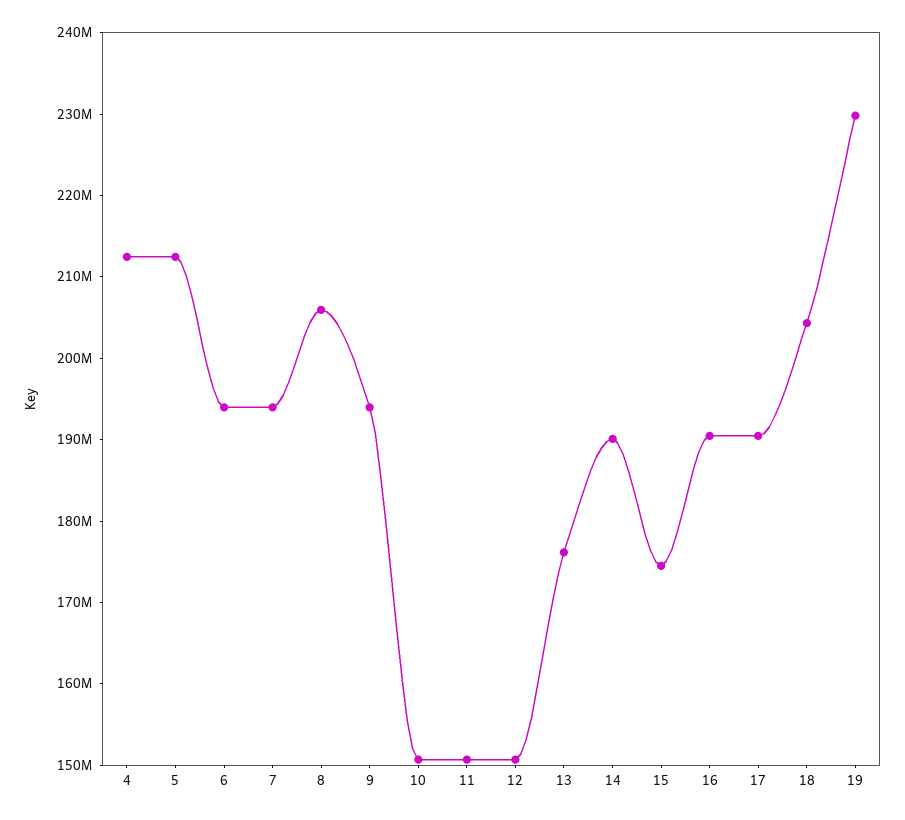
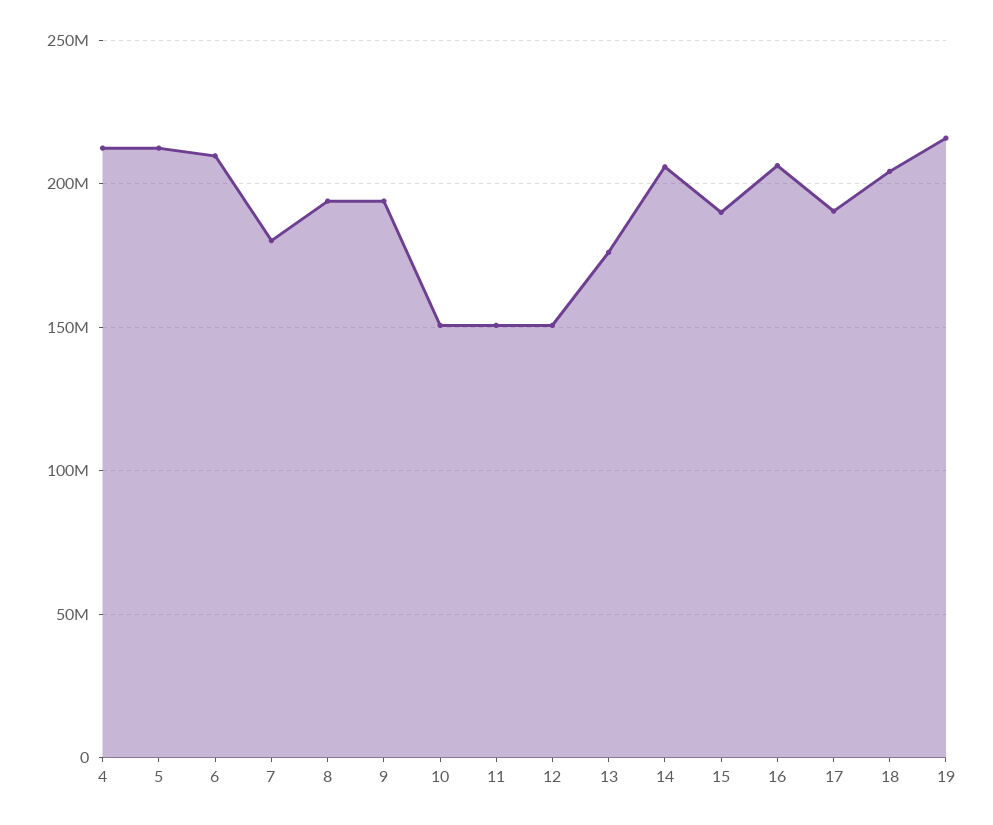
6: 194000000 -> 210000000
7: 194000000 -> 180000000
8: 206000000 -> 195000000
14: 190000000 -> 205000000
15: 174000000 -> 190000000
16: 190000000 -> 205000000
19: 230000000 -> 215000000

